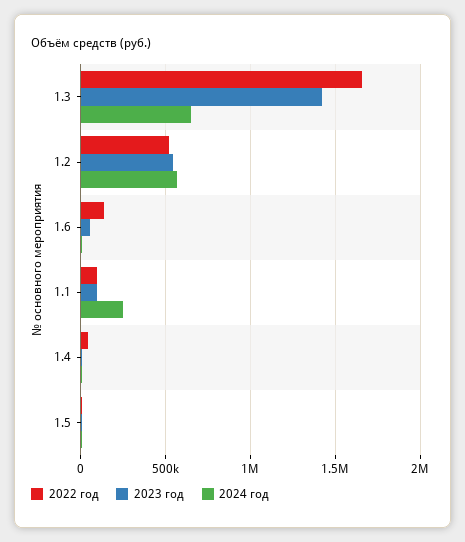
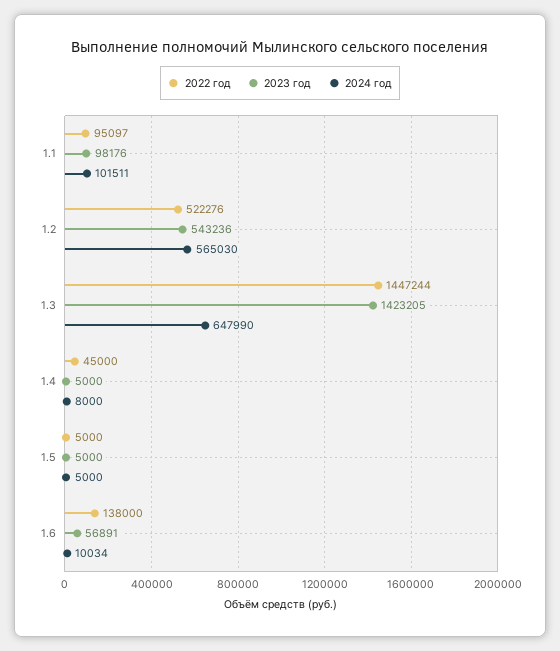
2022 год, 1.3: 1650000 -> 1447244
2024 год, 1.1: 250000 -> 101511

